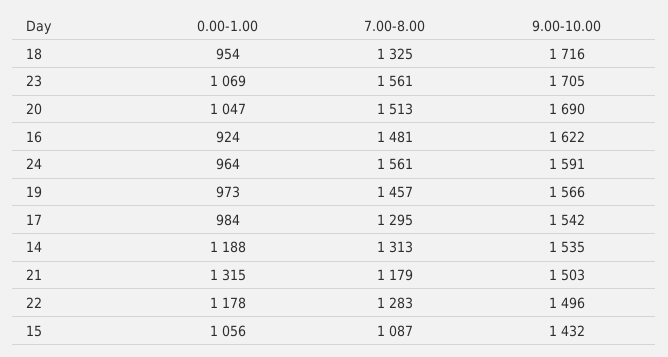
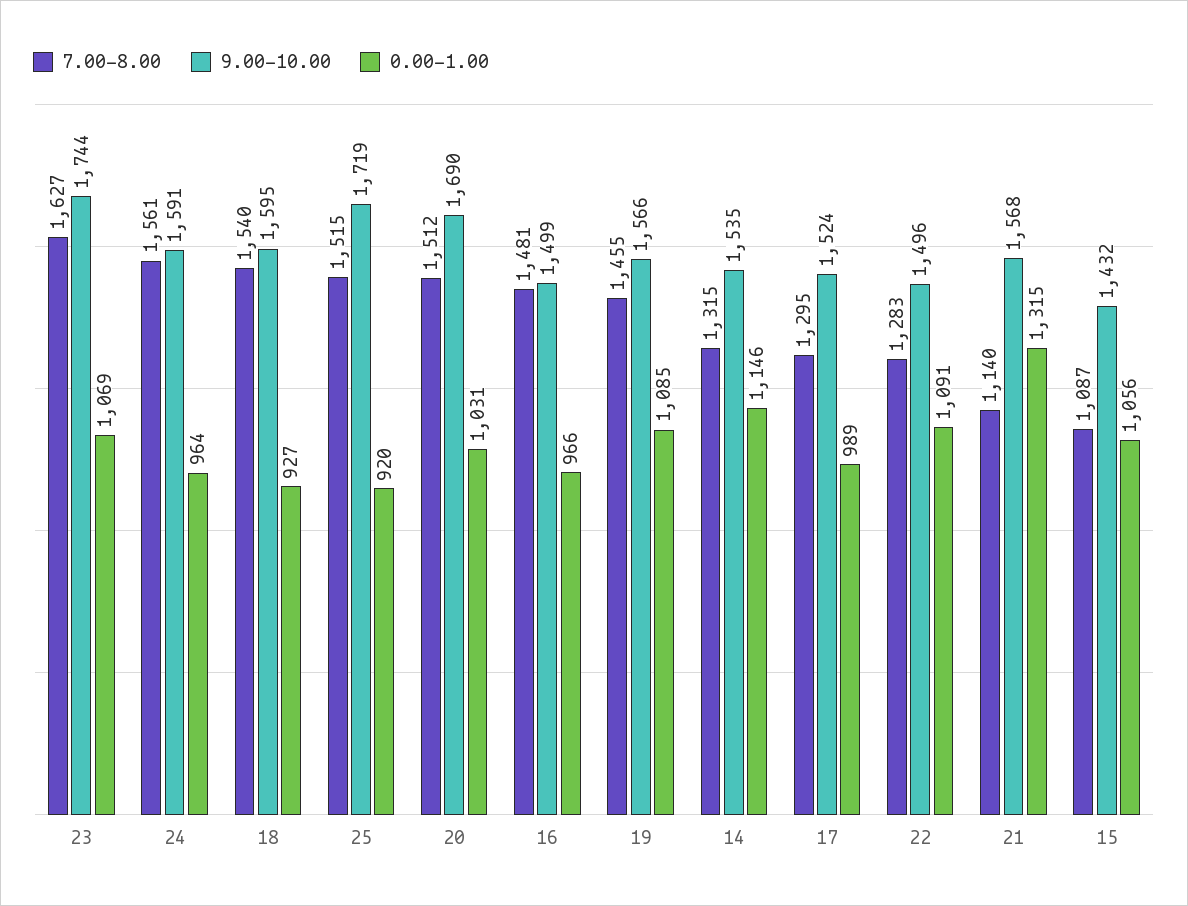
0.00-1.00, 18: 954 -> 927
7.00-8.00, 18: 1325 -> 1540
9.00-10.00, 18: 1716 -> 1595
7.00-8.00, 23: 1561 -> 1627
9.00-10.00, 23: 1705 -> 1744
0.00-1.00, 20: 1047 -> 1031
7.00-8.00, 20: 1513 -> 1512
0.00-1.00, 16: 924 -> 966
9.00-10.00, 16: 1622 -> 1499
0.00-1.00, 19: 973 -> 1085
7.00-8.00, 19: 1457 -> 1455
0.00-1.00, 17: 984 -> 989
9.00-10.00, 17: 1542 -> 1524
0.00-1.00, 14: 1188 -> 1146
7.00-8.00, 14: 1313 -> 1315
7.00-8.00, 21: 1179 -> 1140
9.00-10.00, 21: 1503 -> 1568
0.00-1.00, 22: 1178 -> 1091
7.00-8.00, 25: none -> 1515
9.00-10.00, 25: none -> 1719
0.00-1.00, 25: none -> 920

